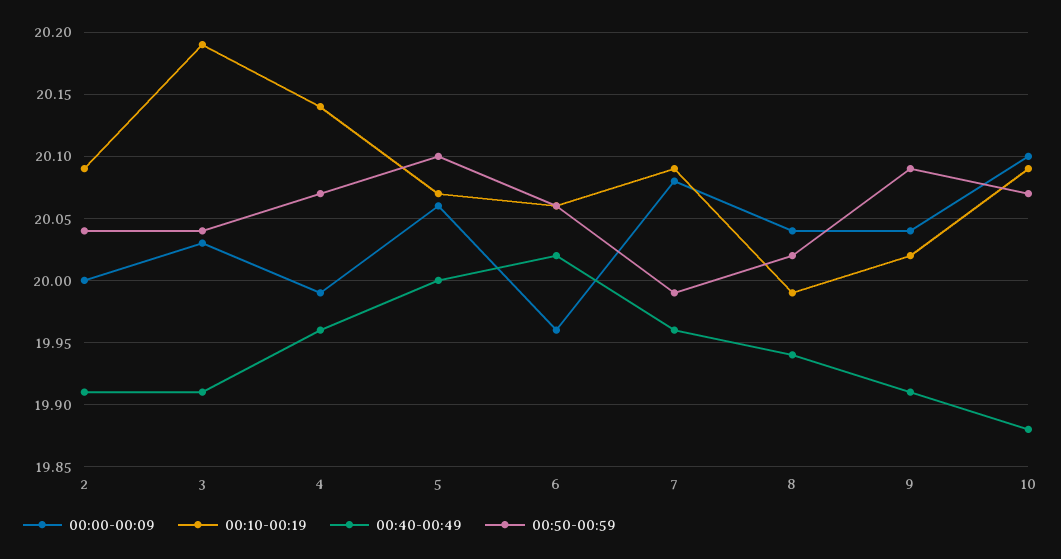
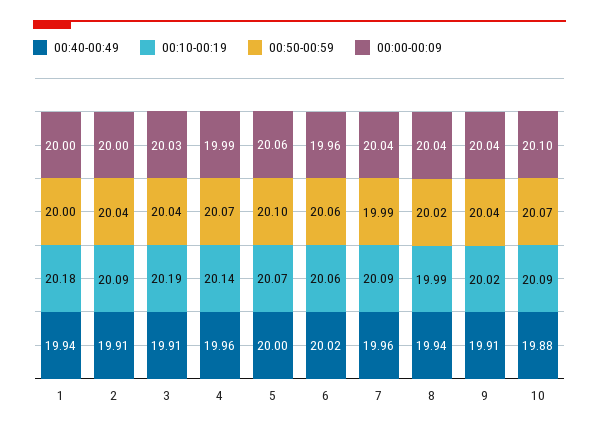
00:00-00:09, 7: 20.08 -> 20.04
00:50-00:59, 9: 20.09 -> 20.04
00:40-00:49, 1: none -> 19.94
00:10-00:19, 1: none -> 20.18
00:50-00:59, 1: none -> 20
00:00-00:09, 1: none -> 20

